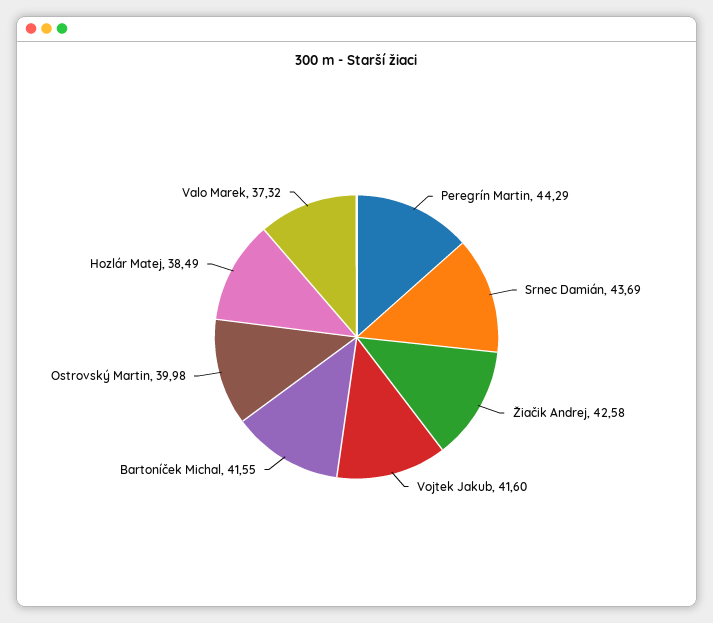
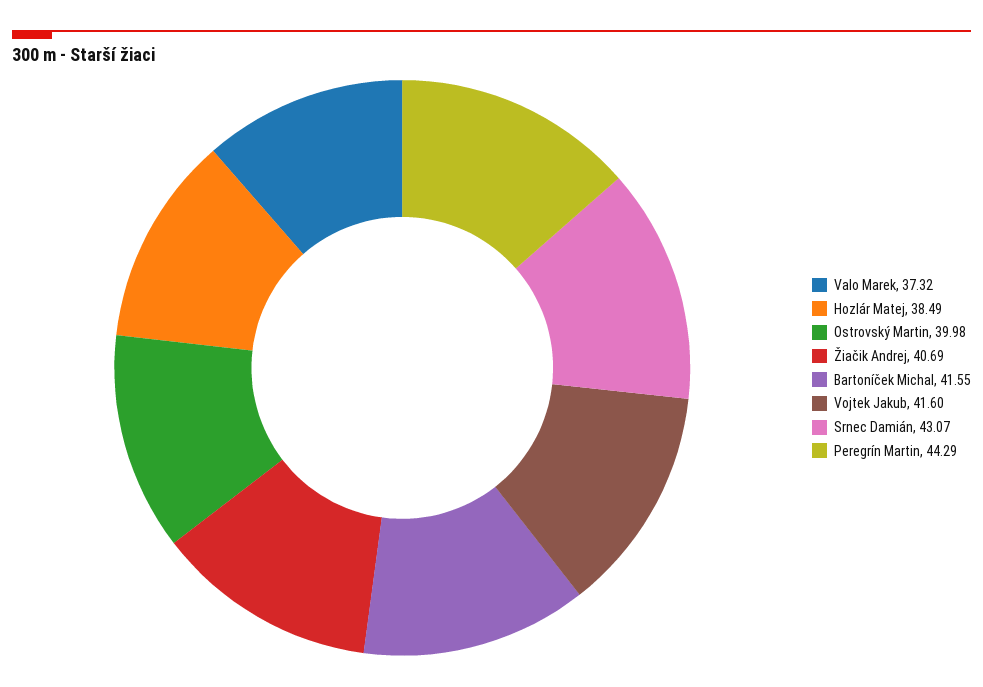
Srnec Damián: 43.69 -> 43.07
Žiačik Andrej: 42.58 -> 40.69

